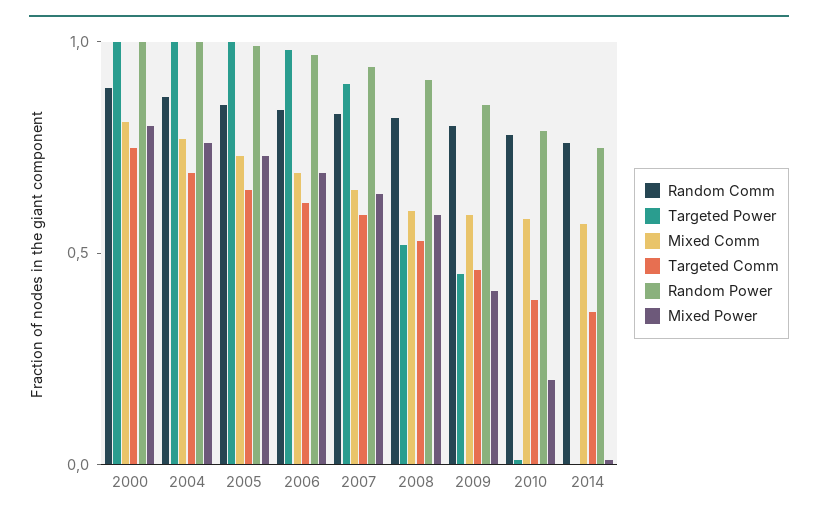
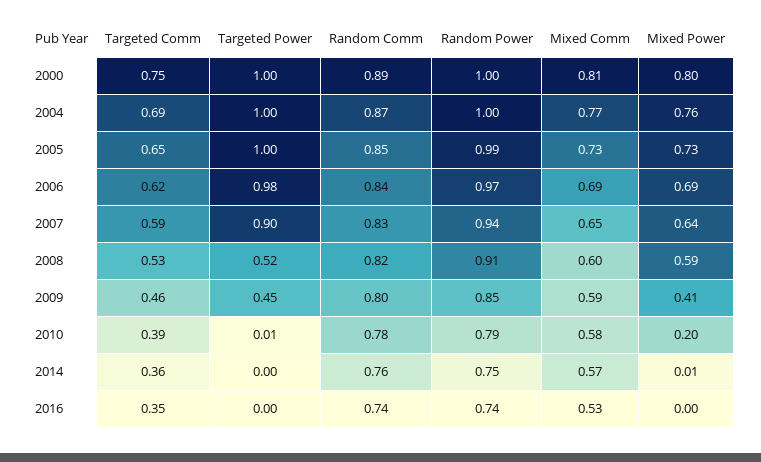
Targeted Comm, 2016: none -> 0.35
Targeted Power, 2016: none -> 0
Random Comm, 2016: none -> 0.74
Random Power, 2016: none -> 0.74
Mixed Comm, 2016: none -> 0.53
Mixed Power, 2016: none -> 0

